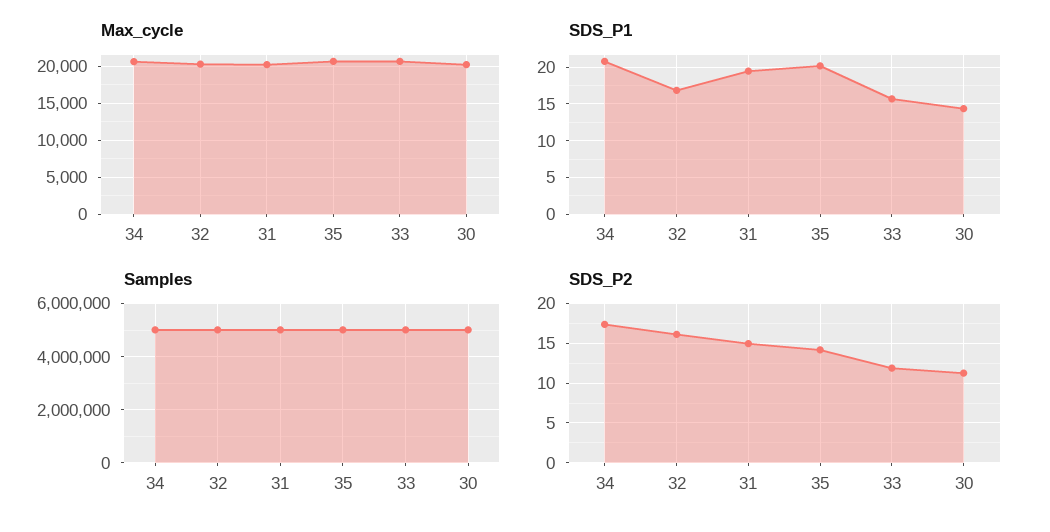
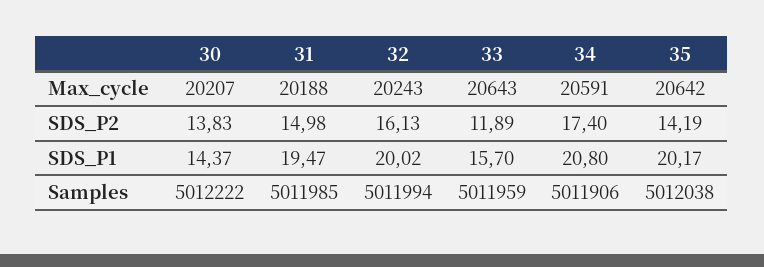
SDS_P1, 32: 17 -> 20.02
SDS_P2, 30: 11 -> 13.83

